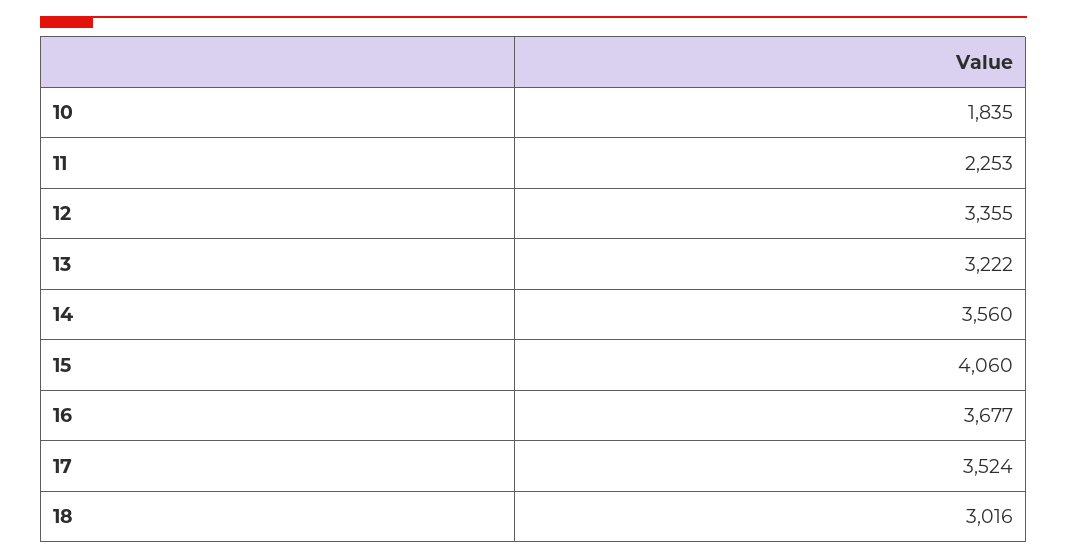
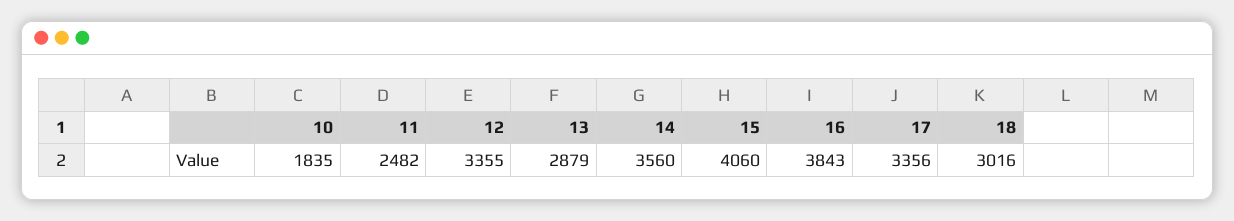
11: 2253 -> 2482
13: 3222 -> 2879
16: 3677 -> 3843
17: 3524 -> 3356

